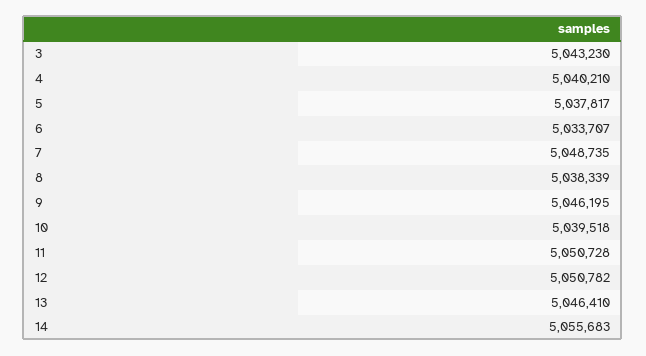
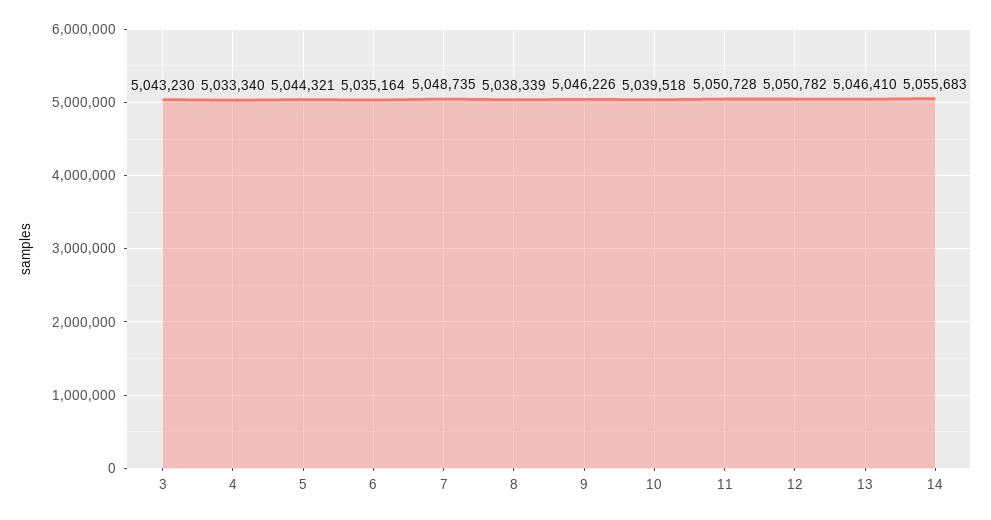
4: 5040210 -> 5033340
5: 5037817 -> 5044321
6: 5033707 -> 5035164
9: 5046195 -> 5046226

